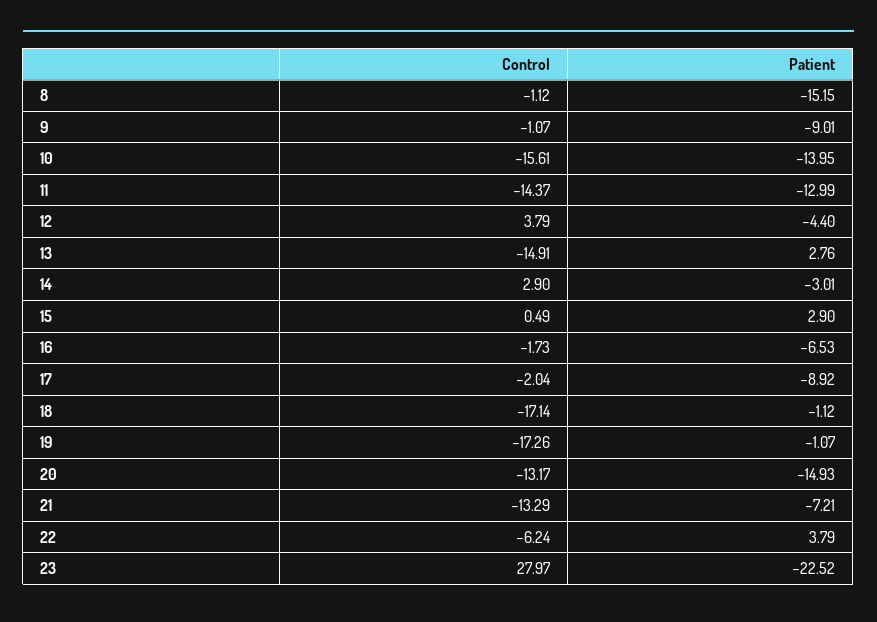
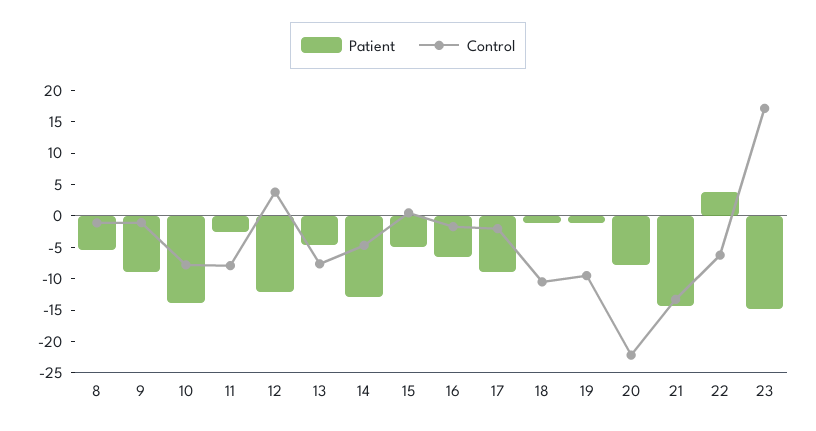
Patient, 8: -15.15 -> -5
Control, 10: -15.61 -> -7.5
Control, 11: -14.37 -> -7.5
Patient, 11: -12.99 -> -2.5
Patient, 12: -4.4 -> -12.5
Control, 13: -14.91 -> -7.5
Patient, 13: 2.76 -> -5
Control, 14: 2.9 -> -5
Patient, 14: -3.01 -> -12.5
Patient, 15: 2.9 -> -5
Control, 18: -17.14 -> -10
Control, 19: -17.26 -> -10
Control, 20: -13.17 -> -22.5
Patient, 20: -14.93 -> -7.5
Patient, 21: -7.21 -> -15
Control, 23: 27.97 -> 17.5
Patient, 23: -22.52 -> -15

